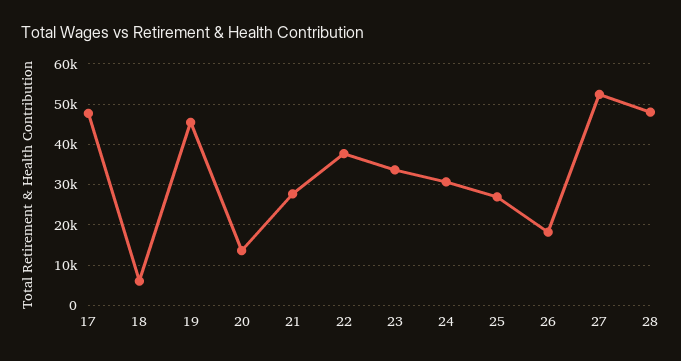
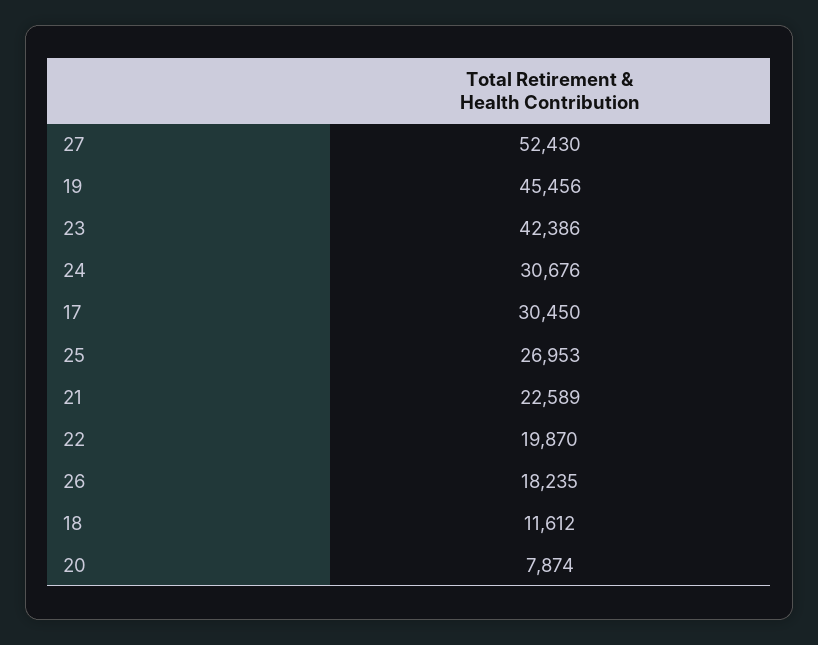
17: 48000 -> 30450
18: 6000 -> 11612
20: 14000 -> 7874
21: 28000 -> 22589
22: 38000 -> 19870
23: 34000 -> 42386
28: 48000 -> none

